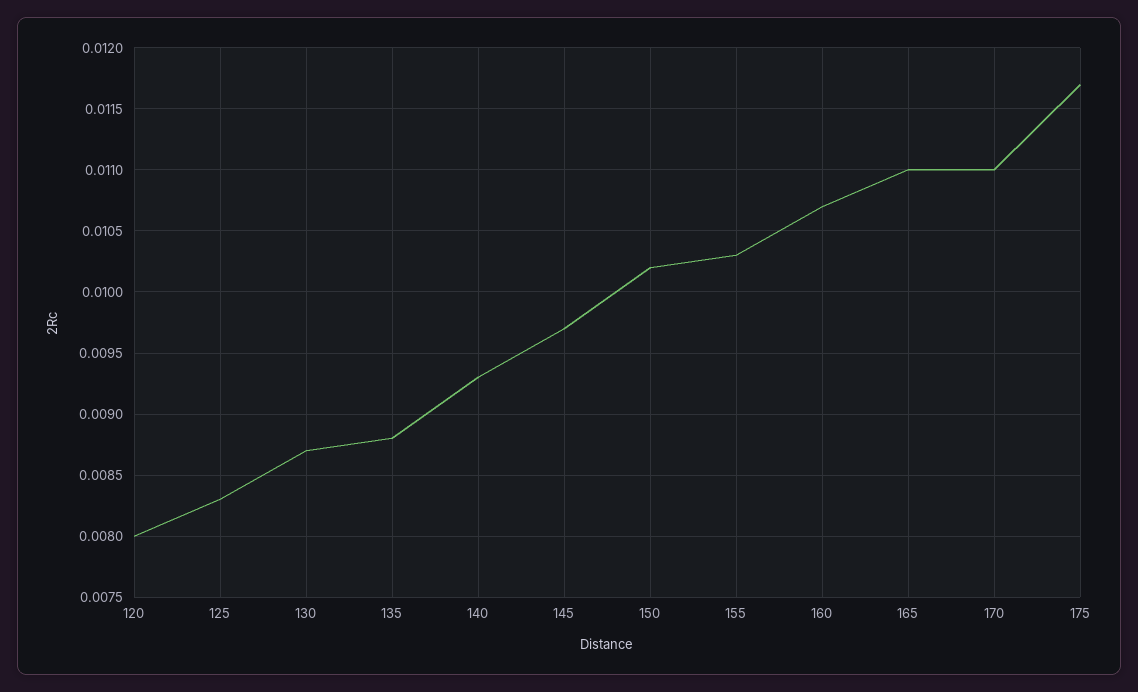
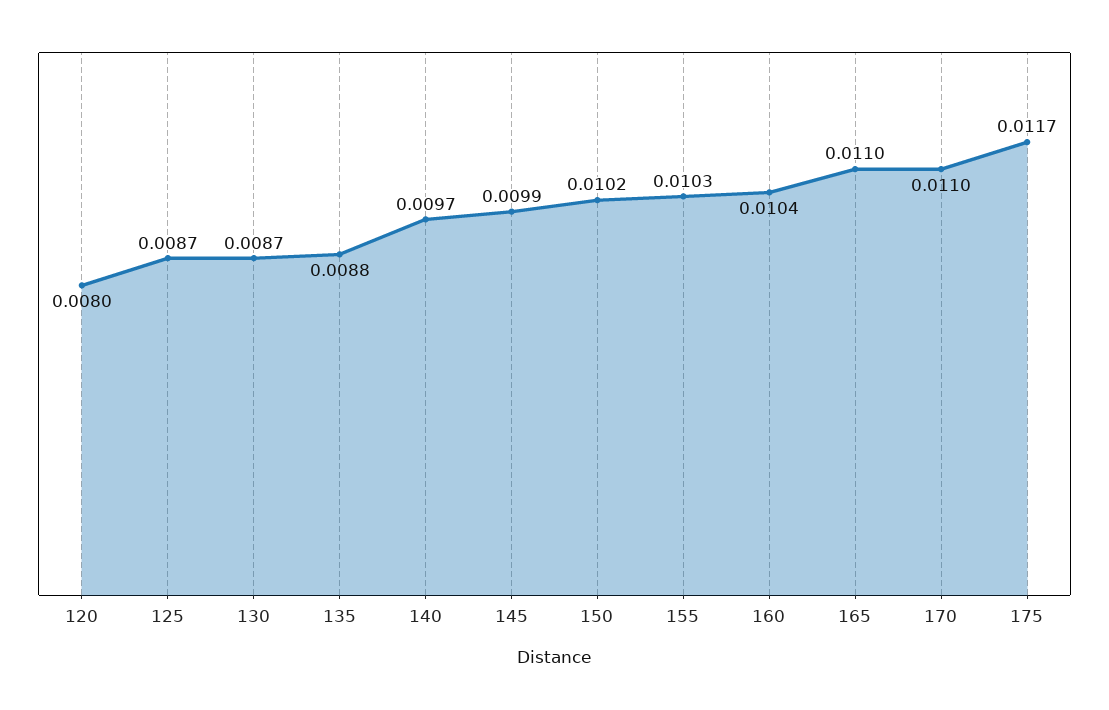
125: 0.0083 -> 0.0087
140: 0.0093 -> 0.0097
145: 0.0097 -> 0.0099
160: 0.0107 -> 0.0104

